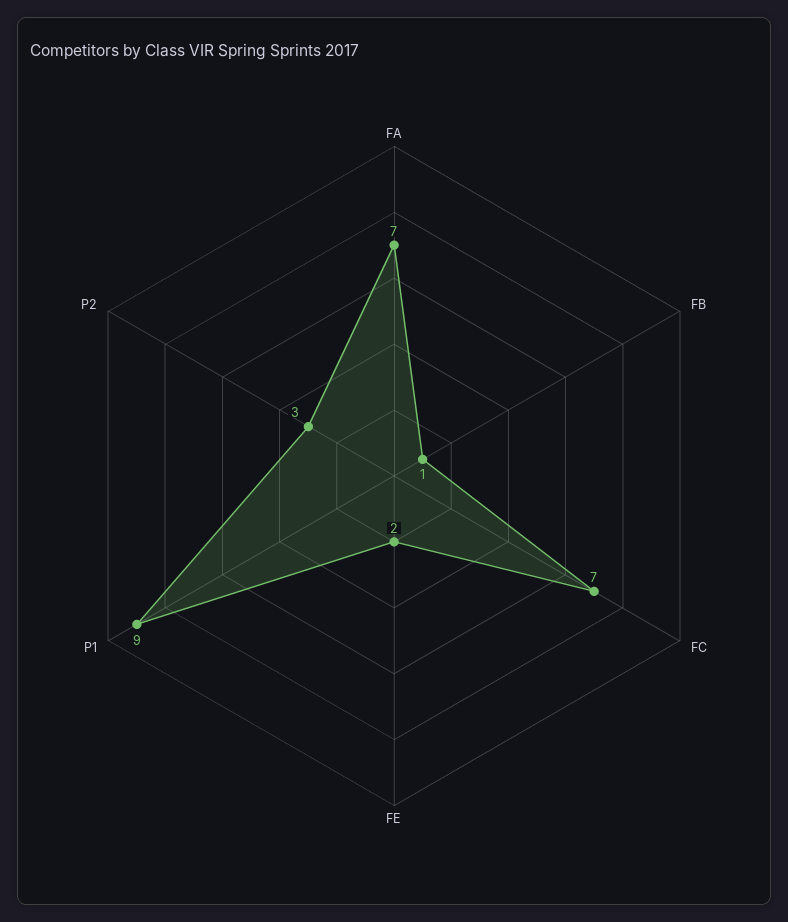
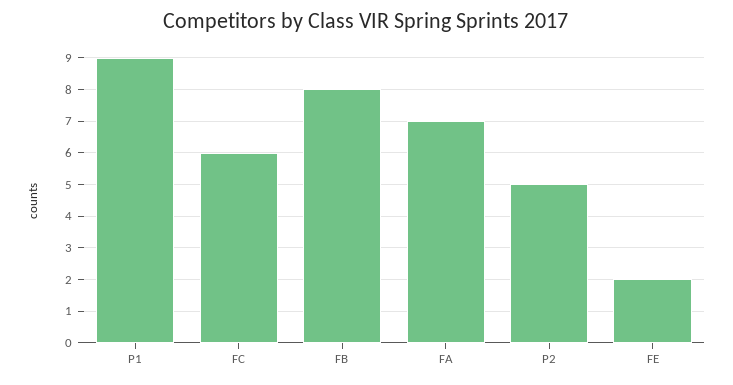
FB: 1 -> 8
FC: 7 -> 6
P2: 3 -> 5

